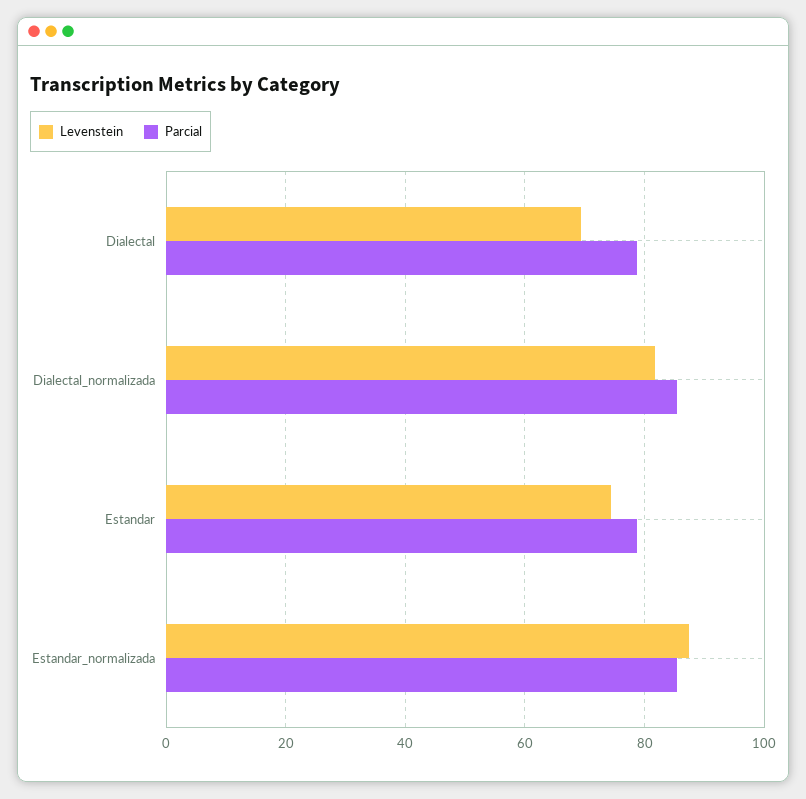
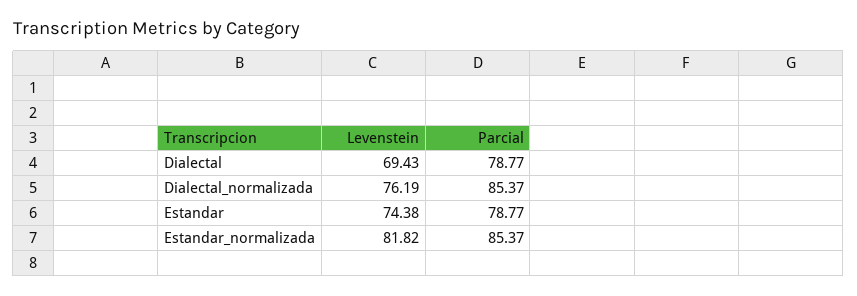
Levenstein, Dialectal_normalizada: 82 -> 76.19
Levenstein, Estandar_normalizada: 88 -> 81.82

